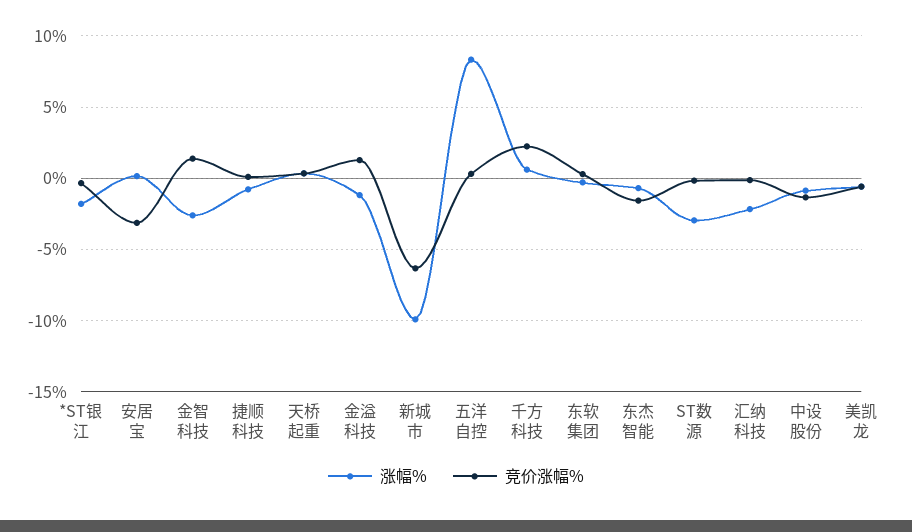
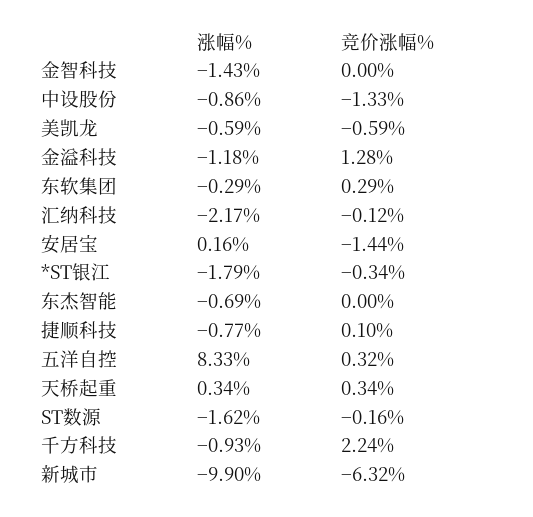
竞价涨幅%, 安居宝: -3 -> -1.44
涨幅%, 金智科技: -2.5 -> -1.43
竞价涨幅%, 金智科技: 1.5 -> 0
涨幅%, 千方科技: 0.5 -> -0.93
竞价涨幅%, 东杰智能: -1.5 -> 0
涨幅%, ST数源: -3 -> -1.62

